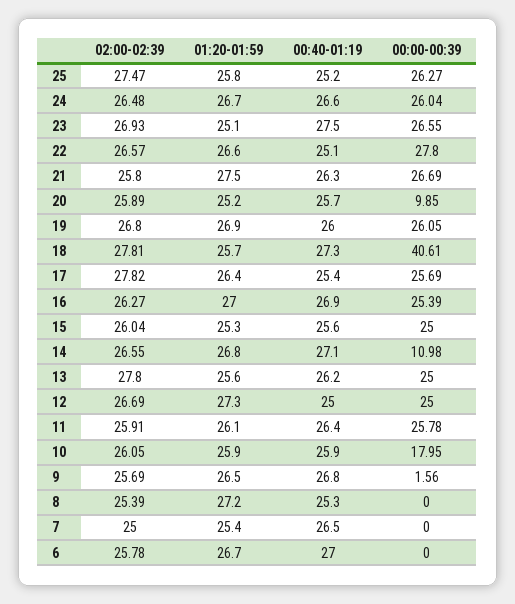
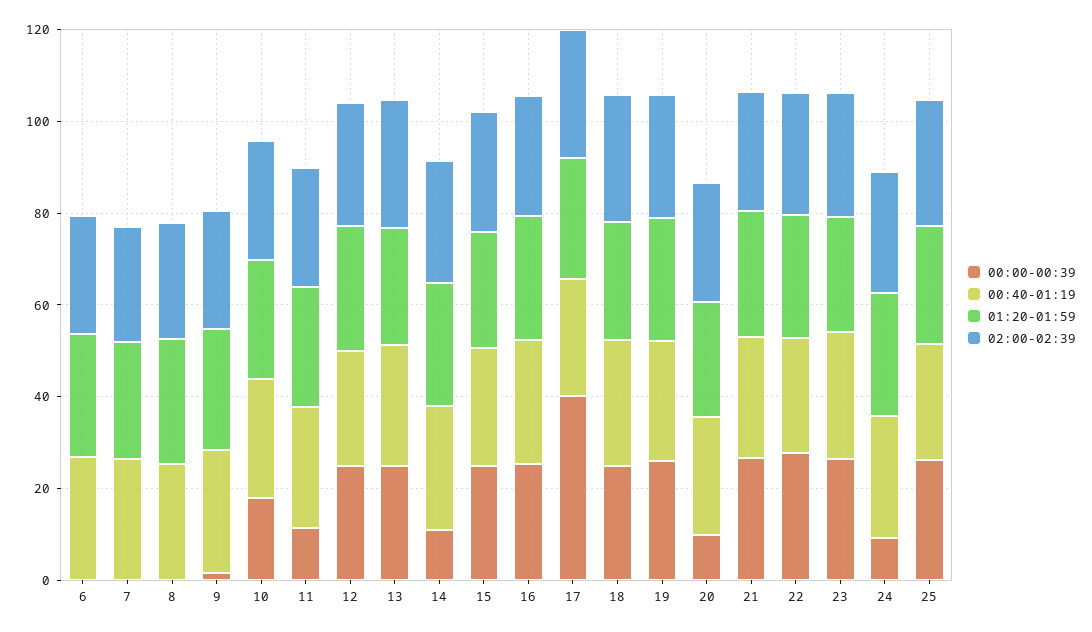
00:00-00:39, 24: 26.04 -> 10
00:00-00:39, 18: 40.61 -> 25
00:00-00:39, 17: 25.69 -> 40
00:00-00:39, 11: 25.78 -> 10

